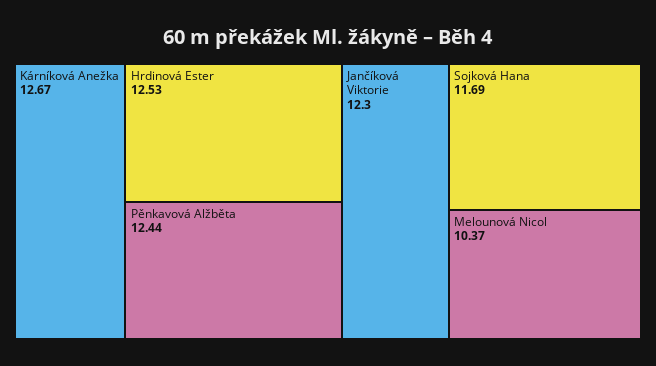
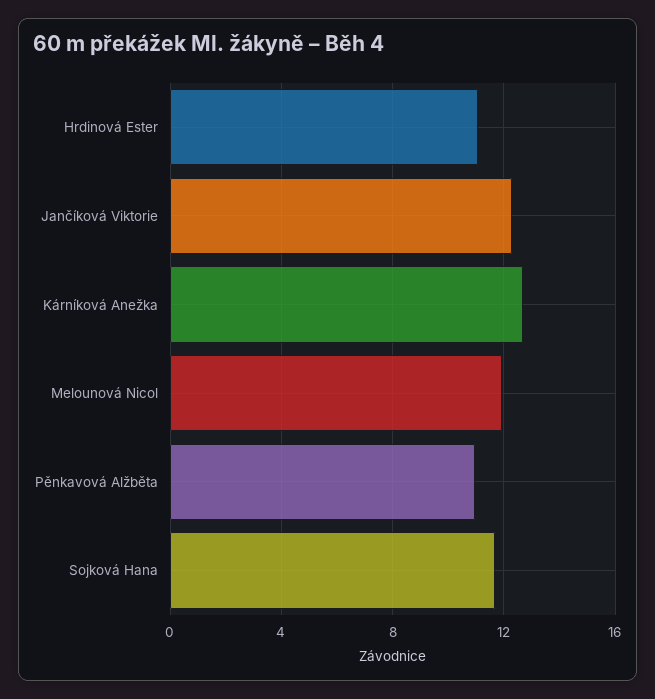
Hrdinová Ester: 12.53 -> 11
Pěnkavová Alžběta: 12.44 -> 11
Melounová Nicol: 10.37 -> 12

